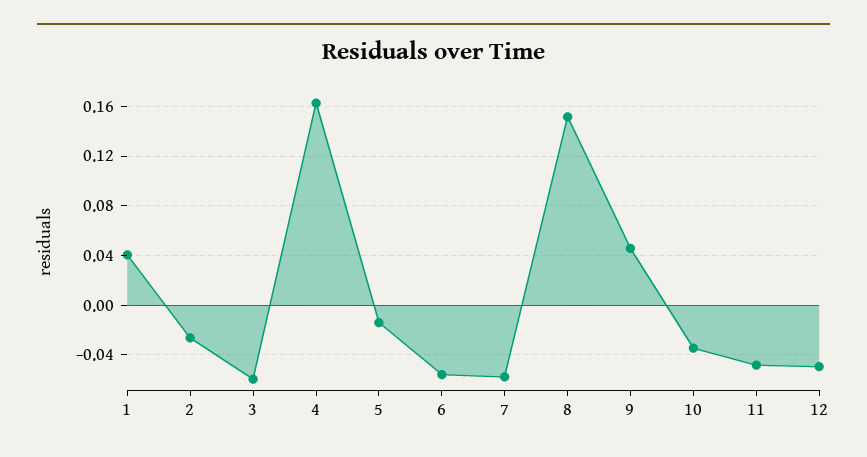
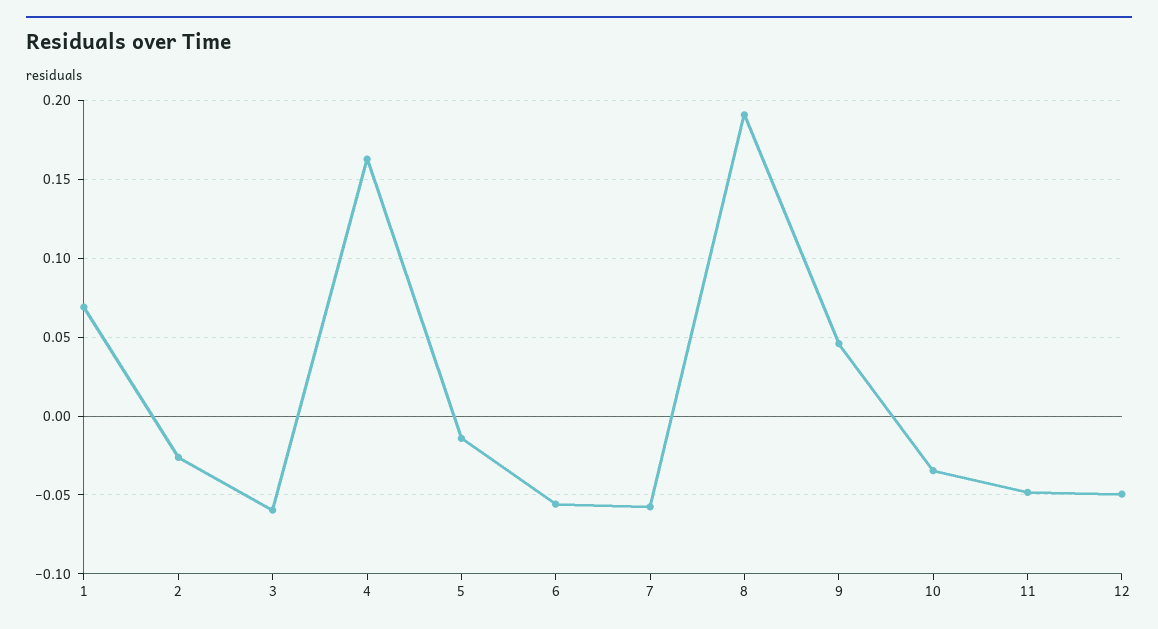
1: 0.04 -> 0.07
8: 0.15 -> 0.19

